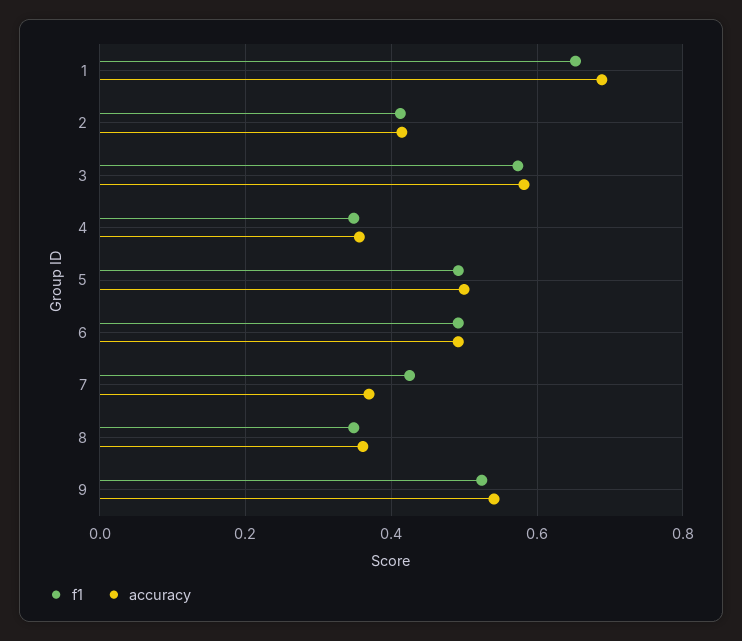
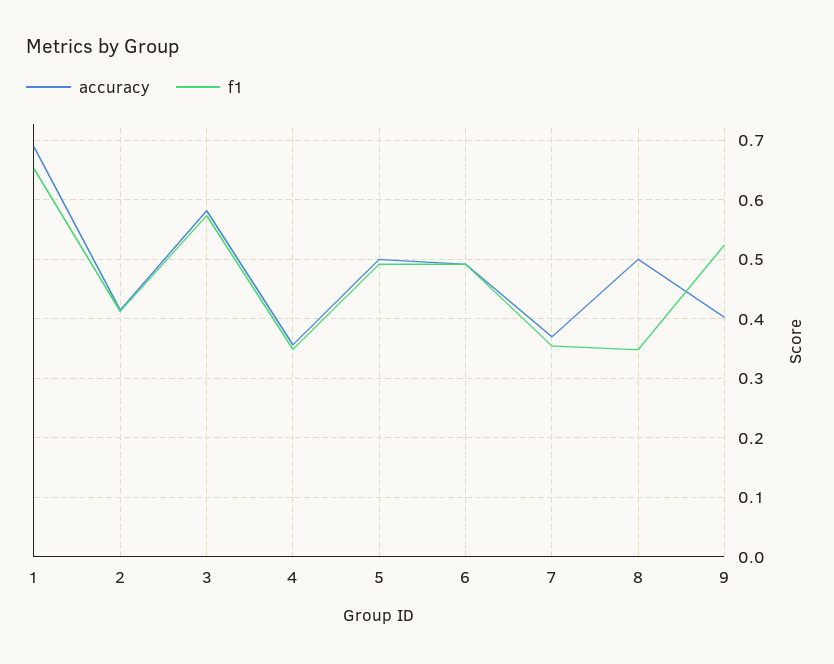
f1, 7: 0.42 -> 0.36
accuracy, 8: 0.36 -> 0.5
accuracy, 9: 0.54 -> 0.4

